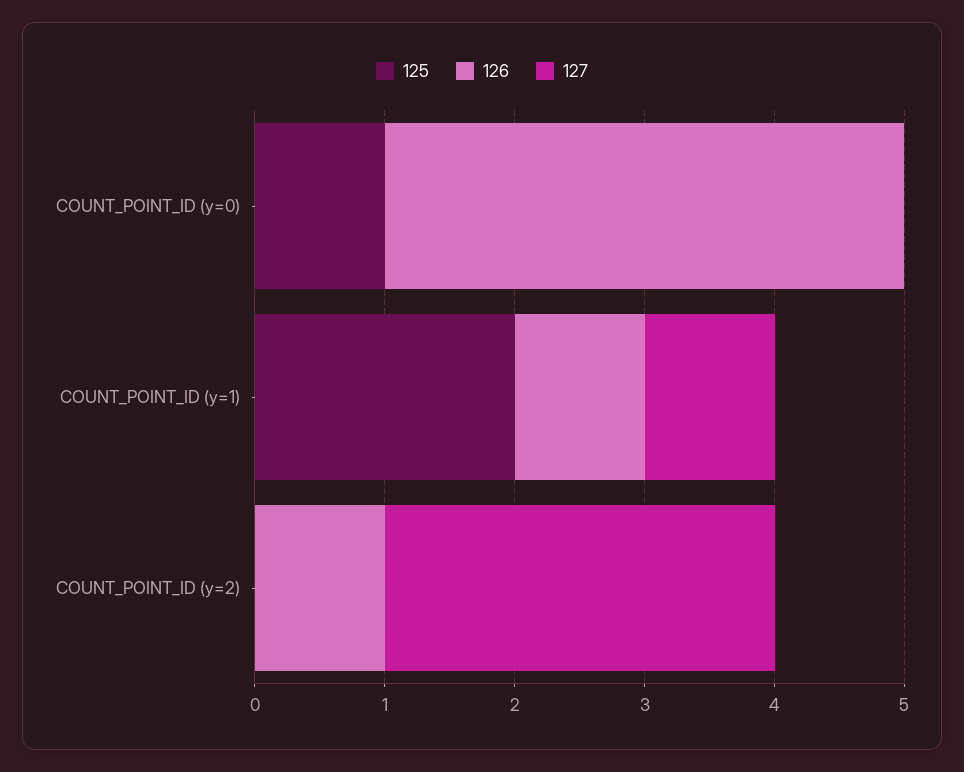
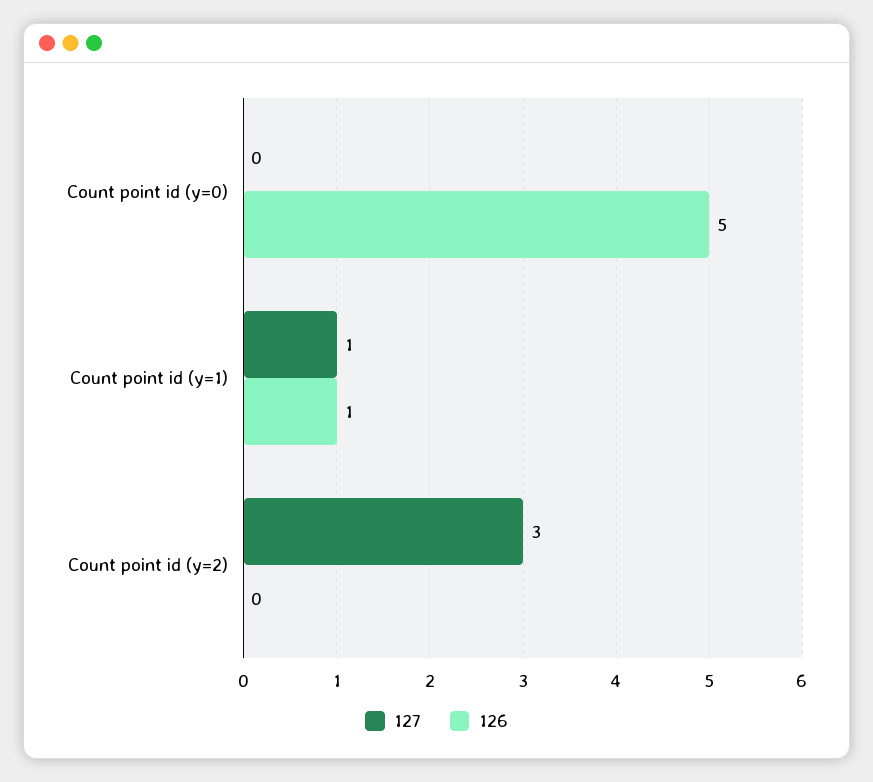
125, COUNT_POINT_ID (y=0): 1 -> none
126, COUNT_POINT_ID (y=0): 4 -> 5
125, COUNT_POINT_ID (y=1): 2 -> none
125, COUNT_POINT_ID (y=2): 0 -> none
126, COUNT_POINT_ID (y=2): 1 -> 0

